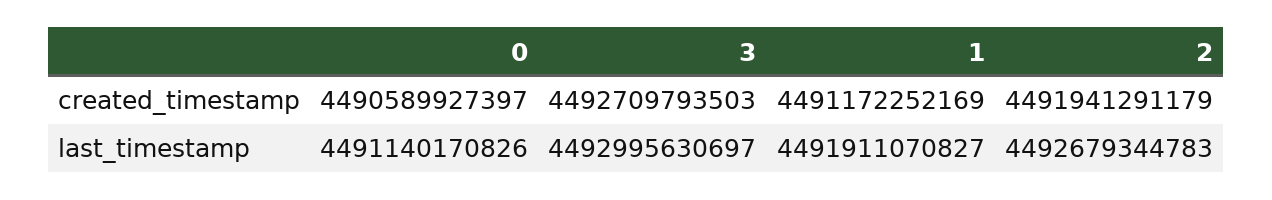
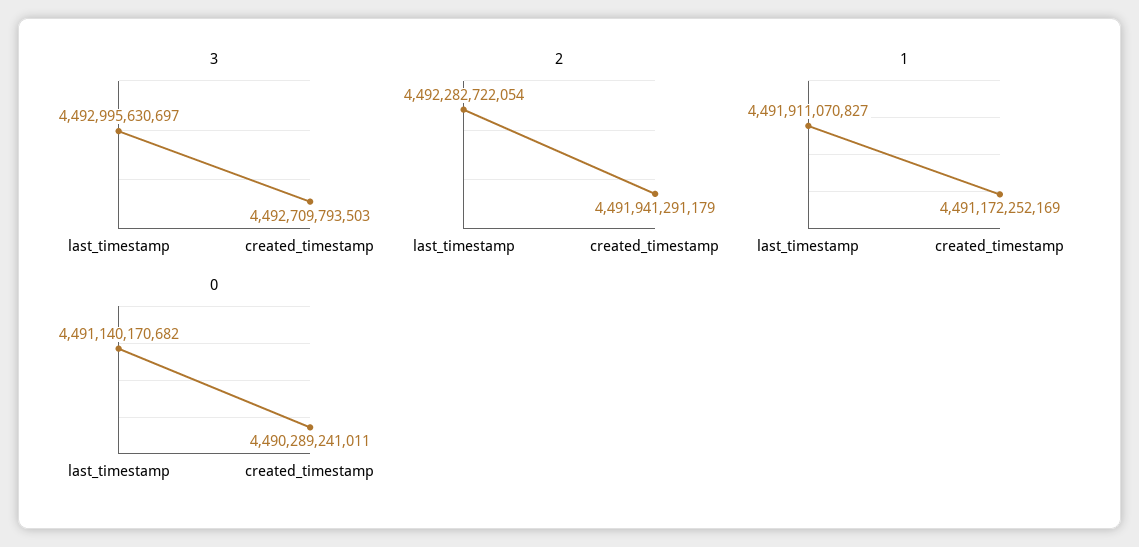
0, created_timestamp: 4490589927397 -> 4490289241011
0, last_timestamp: 4491140170826 -> 4491140170682
2, last_timestamp: 4492679344783 -> 4492282722054

